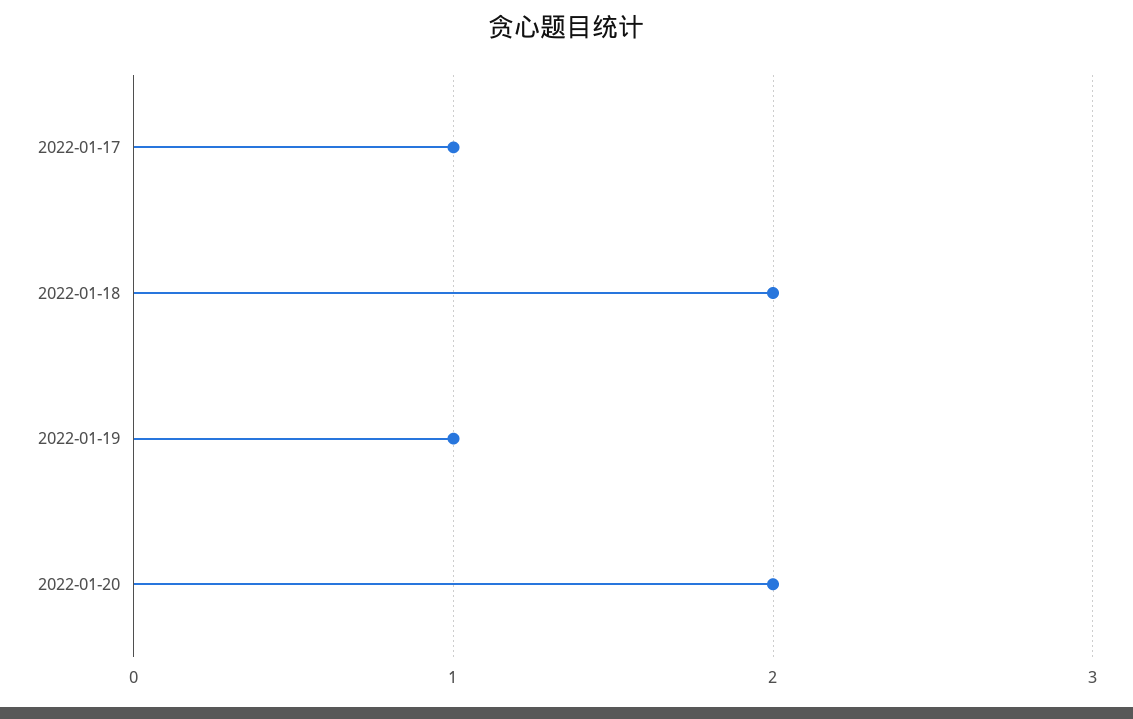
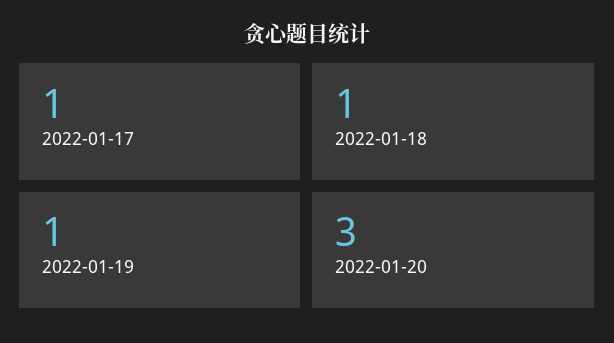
2022-01-18: 2 -> 1
2022-01-20: 2 -> 3

